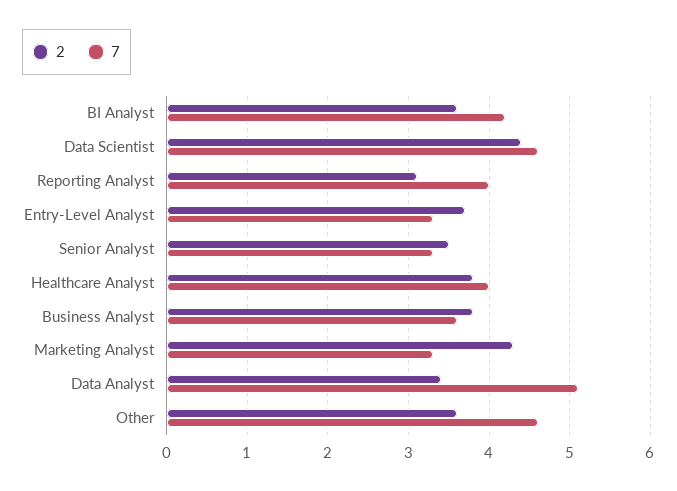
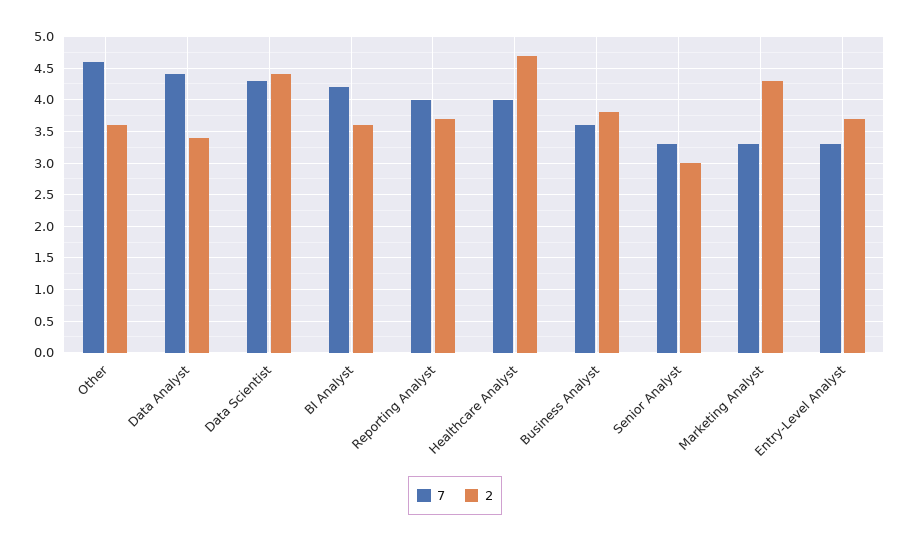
7, Data Scientist: 4.6 -> 4.3
2, Reporting Analyst: 3.1 -> 3.7
2, Senior Analyst: 3.5 -> 3
2, Healthcare Analyst: 3.8 -> 4.7
7, Data Analyst: 5.1 -> 4.4

